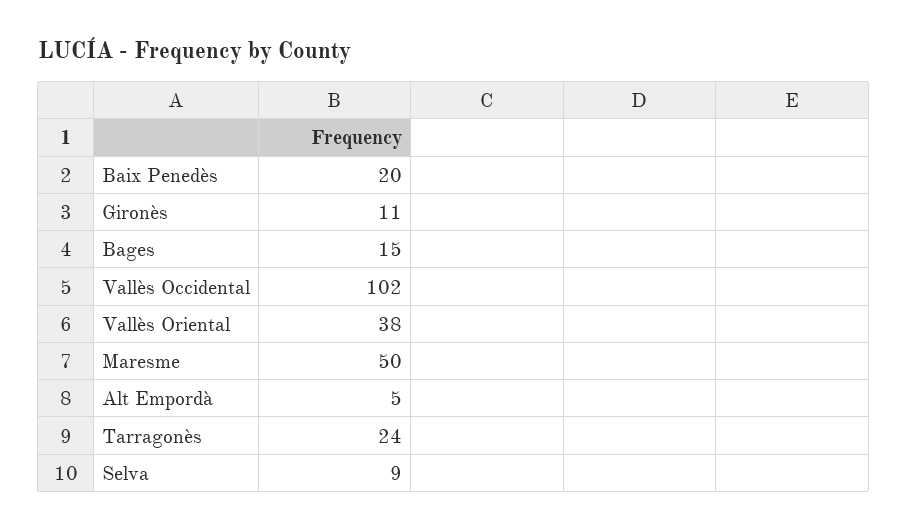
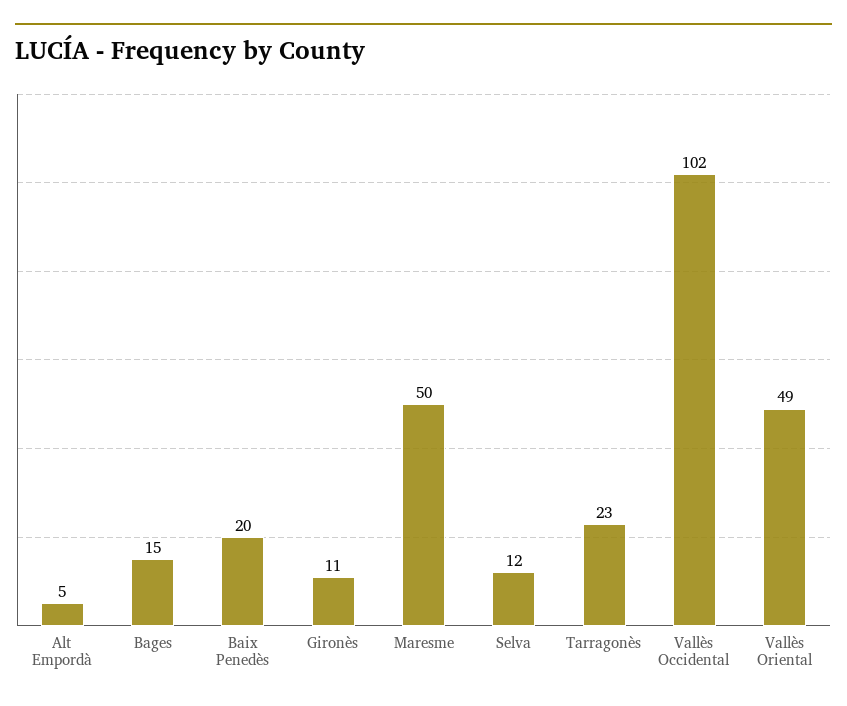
Vallès Oriental: 38 -> 49
Tarragonès: 24 -> 23
Selva: 9 -> 12

